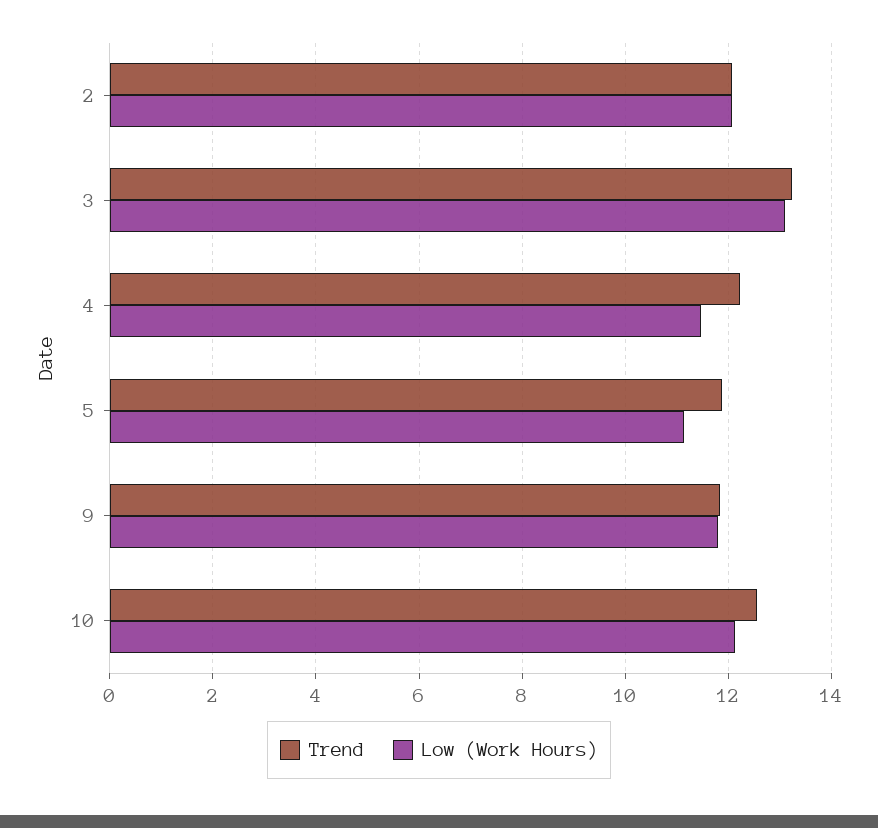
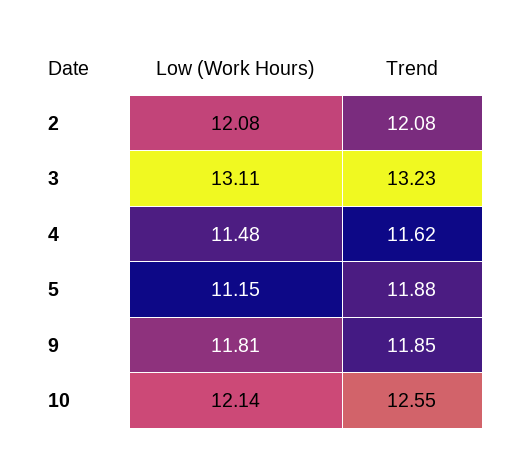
Trend, 4: 12.2 -> 11.62

